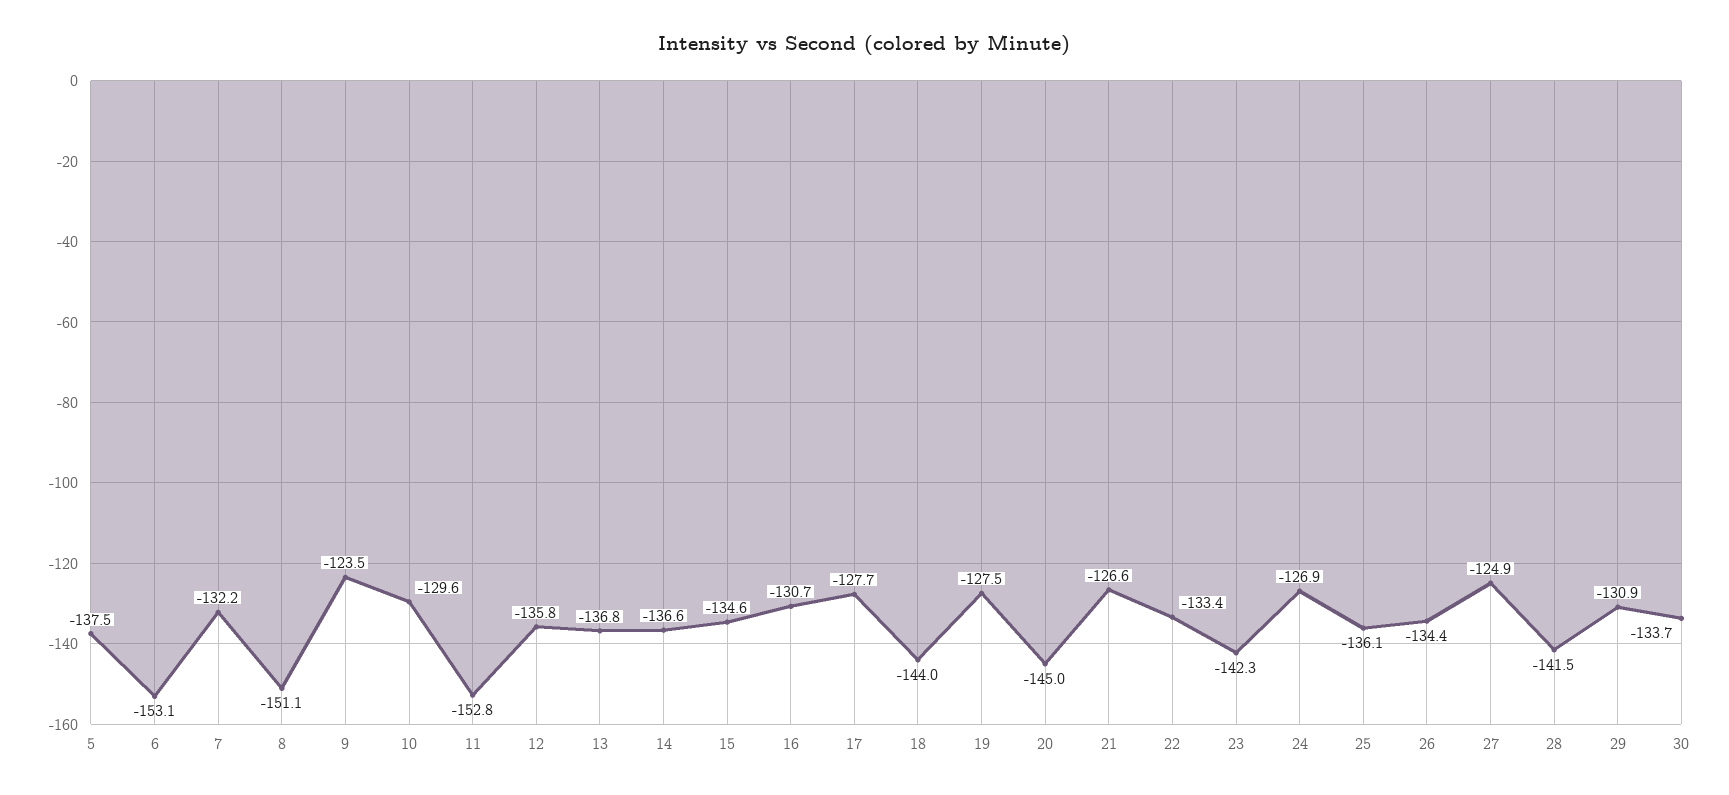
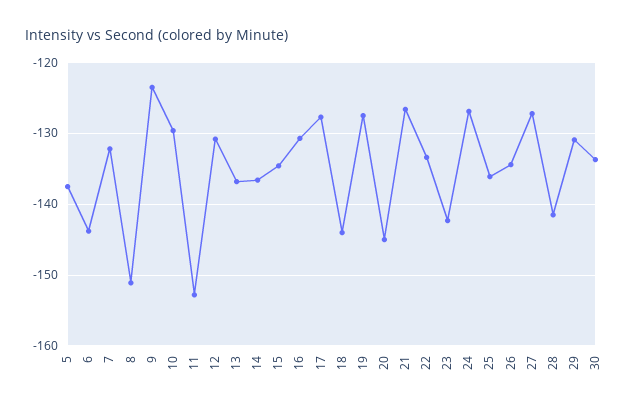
6: -153.1 -> -144
12: -135.8 -> -131
27: -124.9 -> -127

